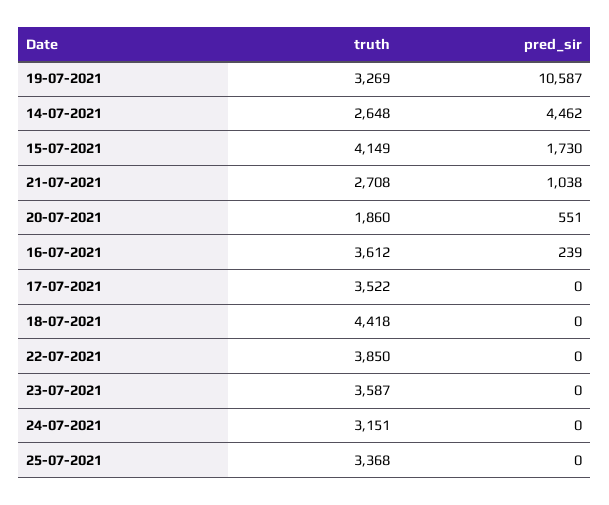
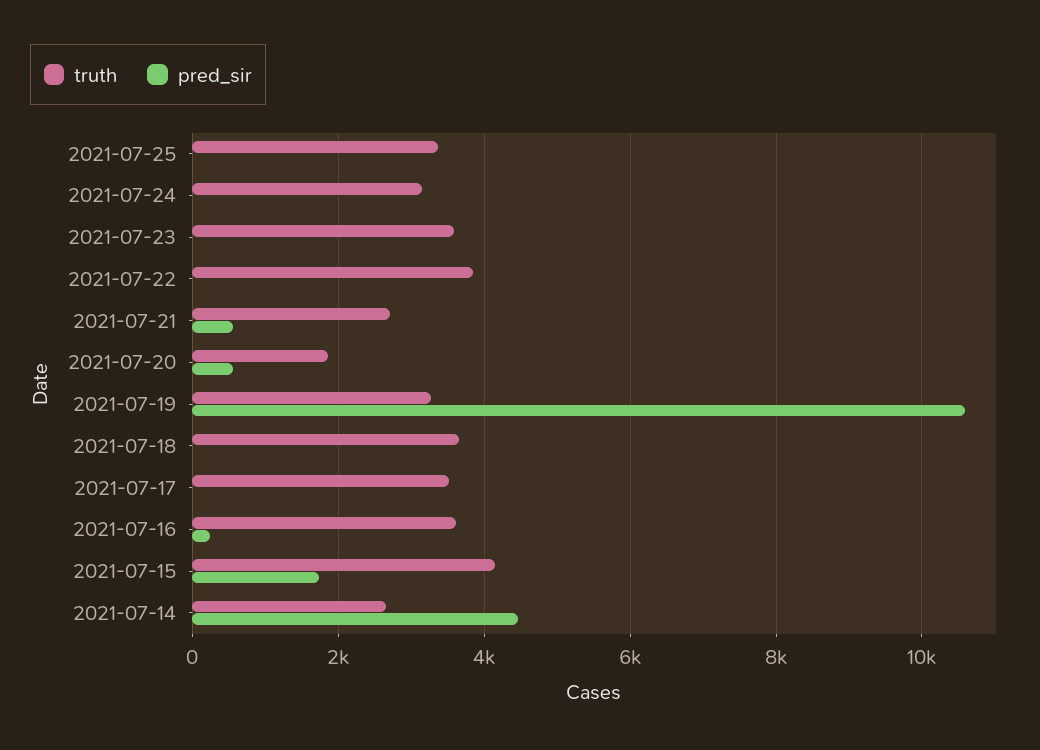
pred_sir, 21-07-2021: 1038 -> 600
truth, 18-07-2021: 4418 -> 3600

